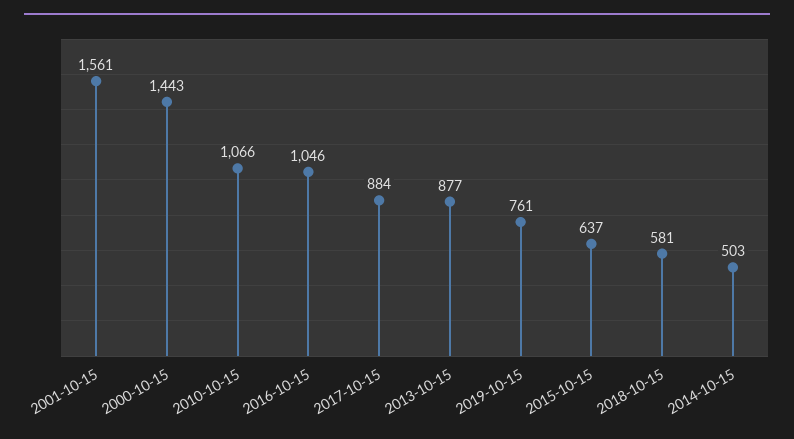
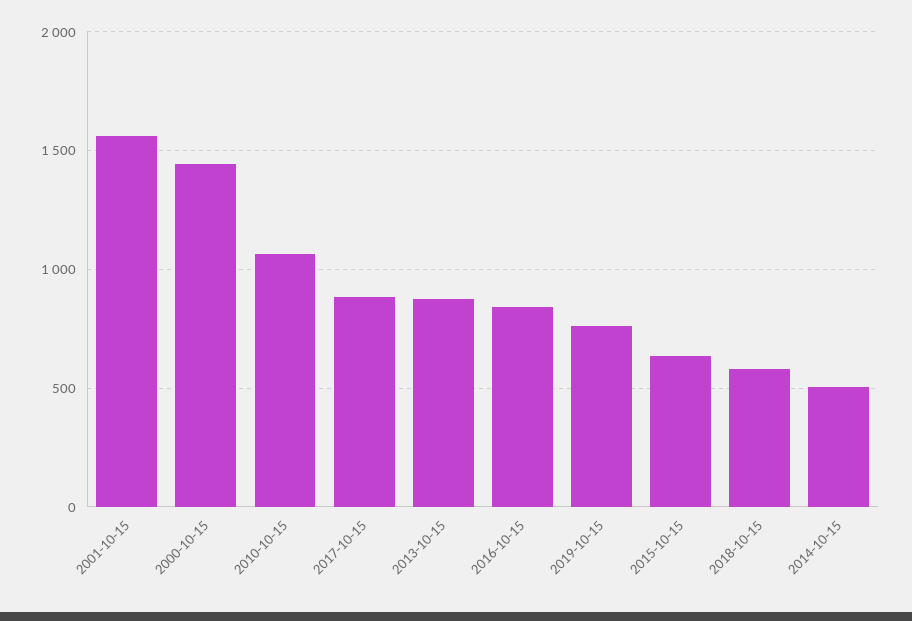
2016-10-15: 1046 -> 850

